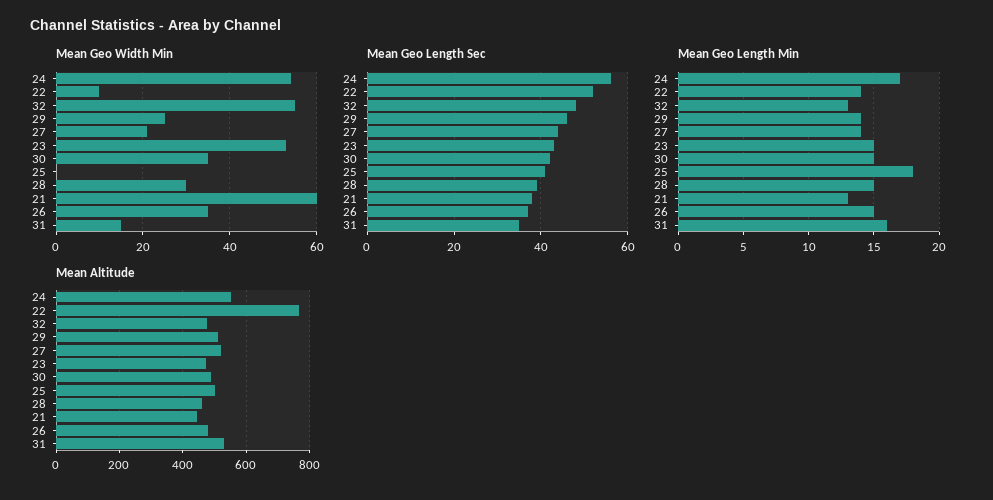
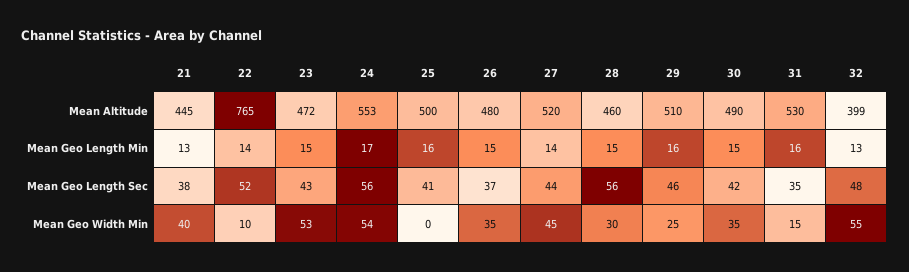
Mean Geo Width Min, 27: 20 -> 45
Mean Geo Width Min, 21: 60 -> 40
Mean Geo Length Sec, 28: 40 -> 56
Mean Geo Length Min, 29: 14 -> 16
Mean Geo Length Min, 25: 18 -> 16
Mean Altitude, 32: 480 -> 399

